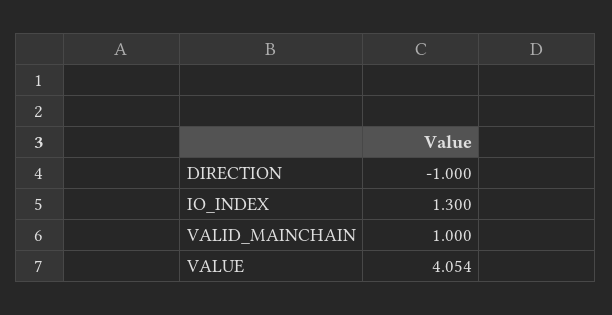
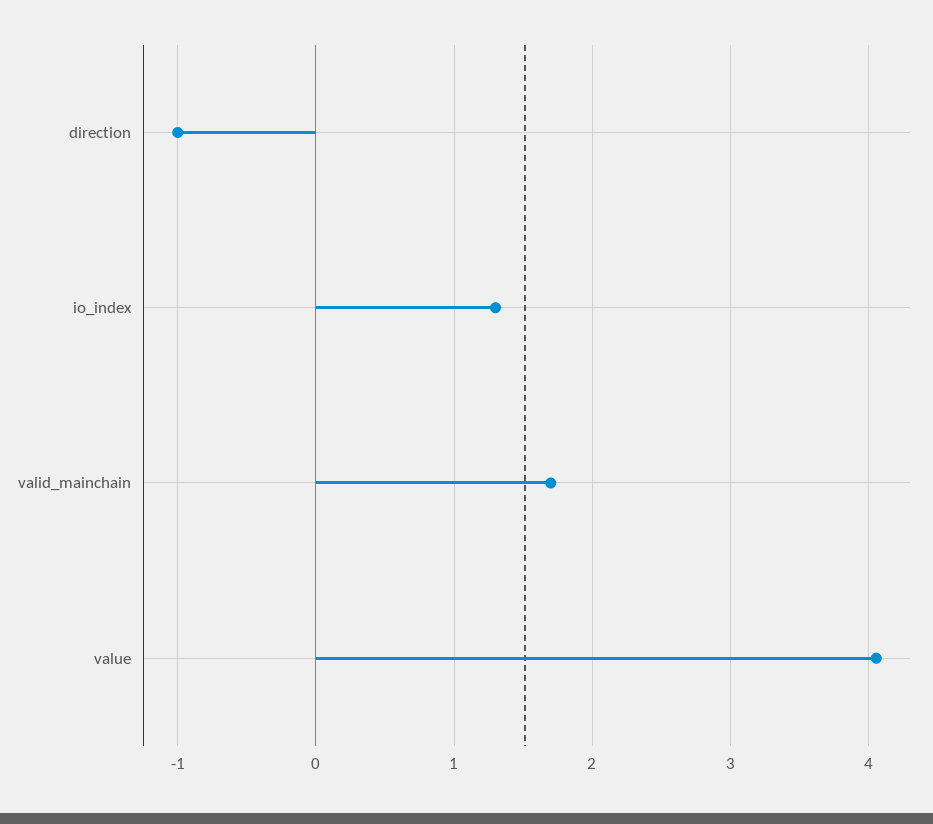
VALID_MAINCHAIN: 1 -> 1.7

